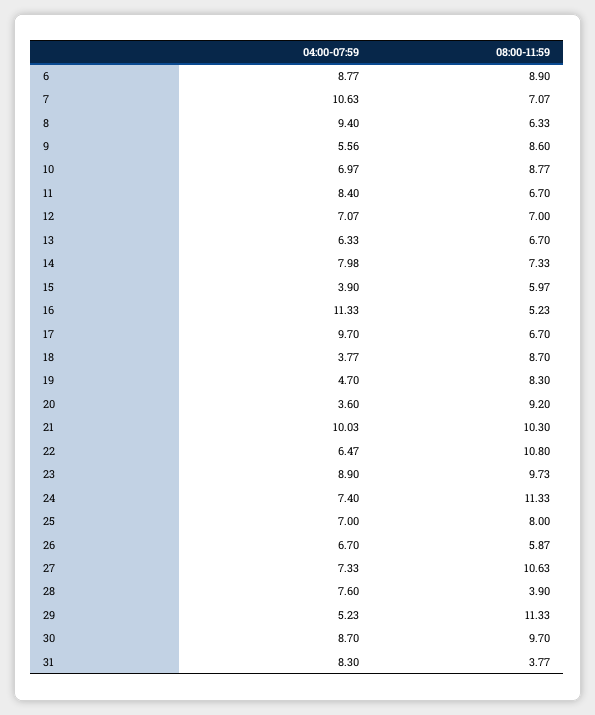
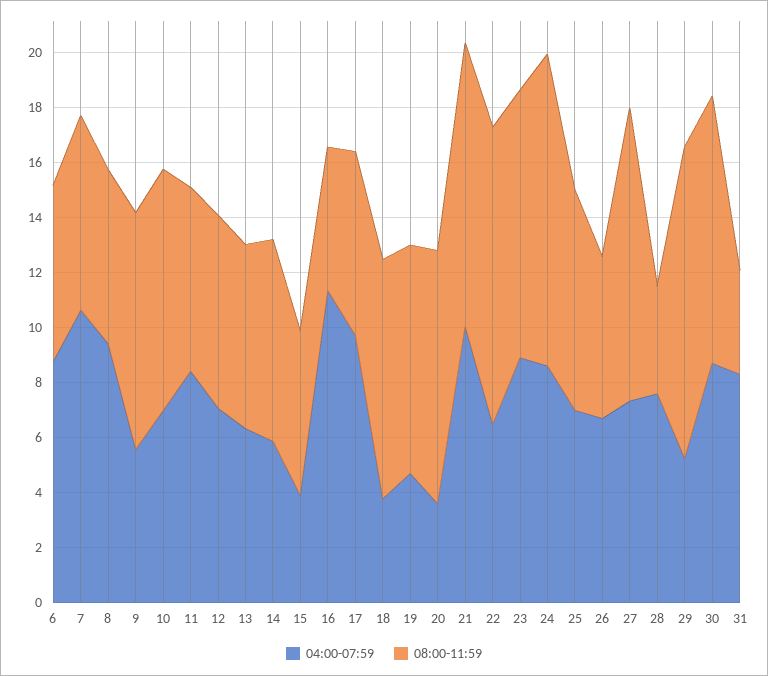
08:00-11:59, 6: 8.9 -> 6.5
04:00-07:59, 14: 7.98 -> 6
04:00-07:59, 24: 7.4 -> 8.5

